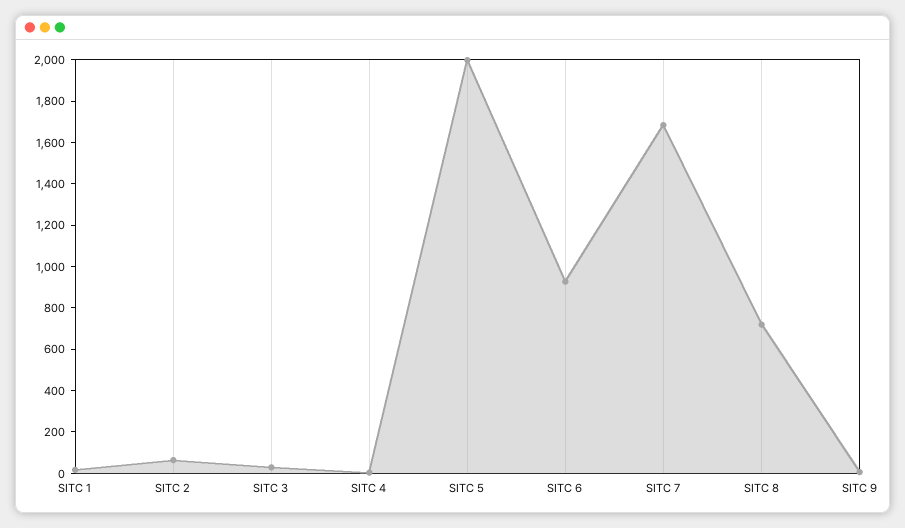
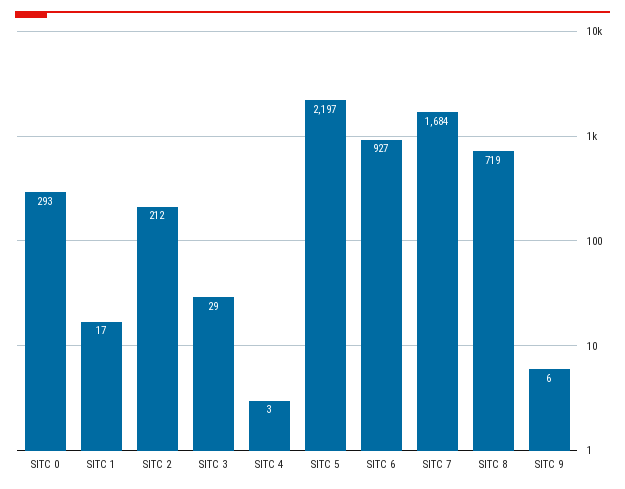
SITC 2: 50 -> 212
SITC 5: 2000 -> 2197
SITC 0: none -> 293

